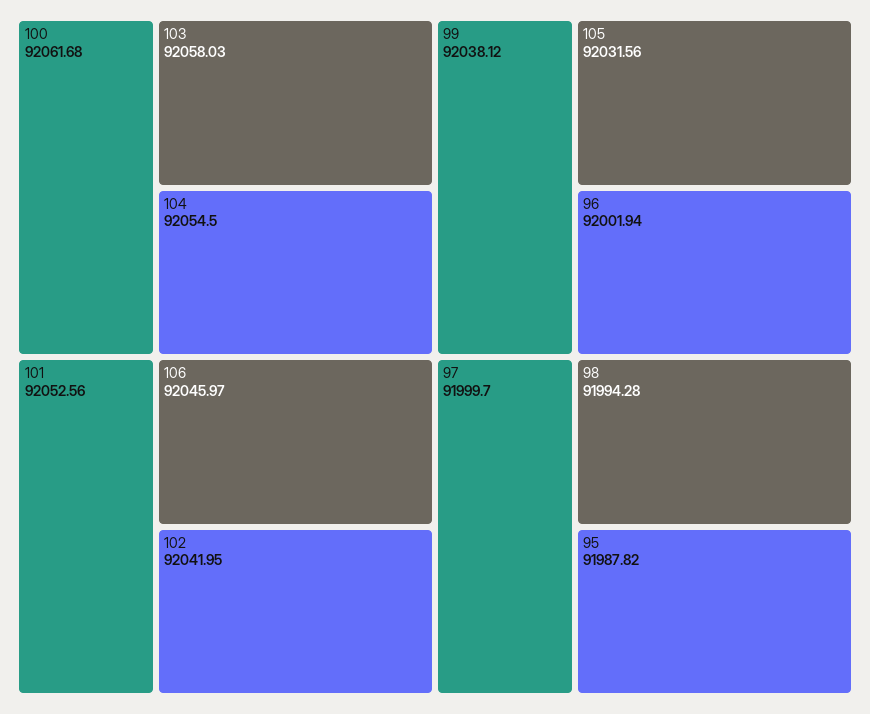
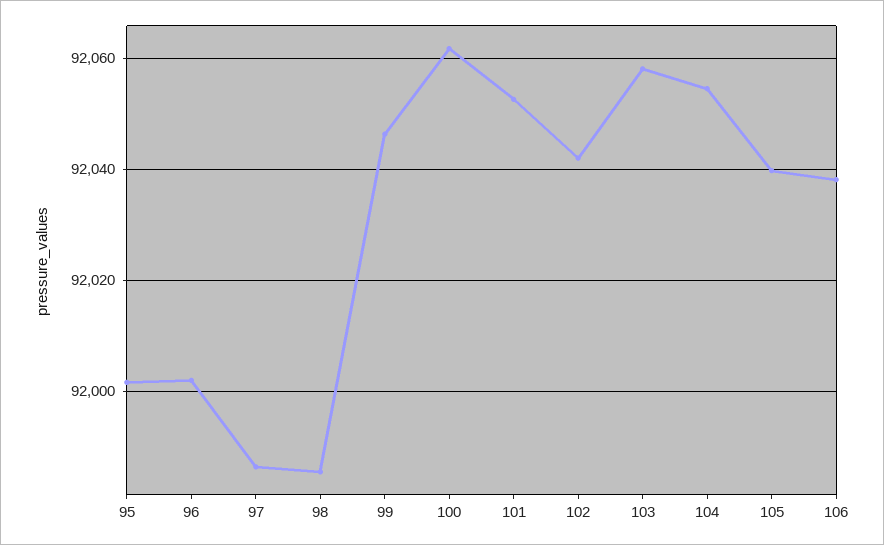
106: 92045.97 -> 92038
99: 92038.12 -> 92046
105: 92031.56 -> 92040
97: 91999.7 -> 91986
98: 91994.28 -> 91986
95: 91987.82 -> 92002

